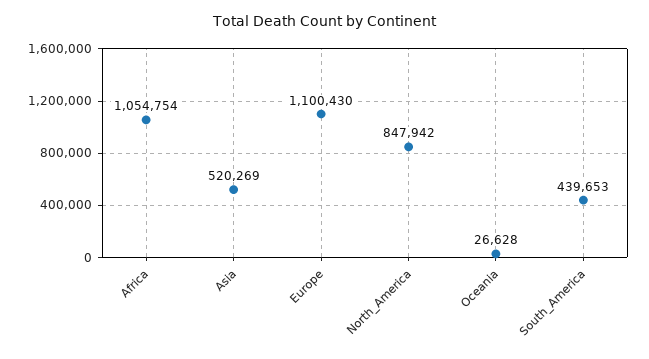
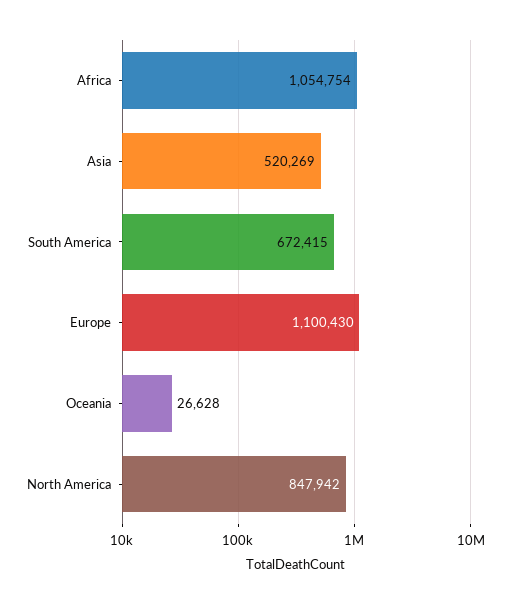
South_America: 439653 -> 672415

